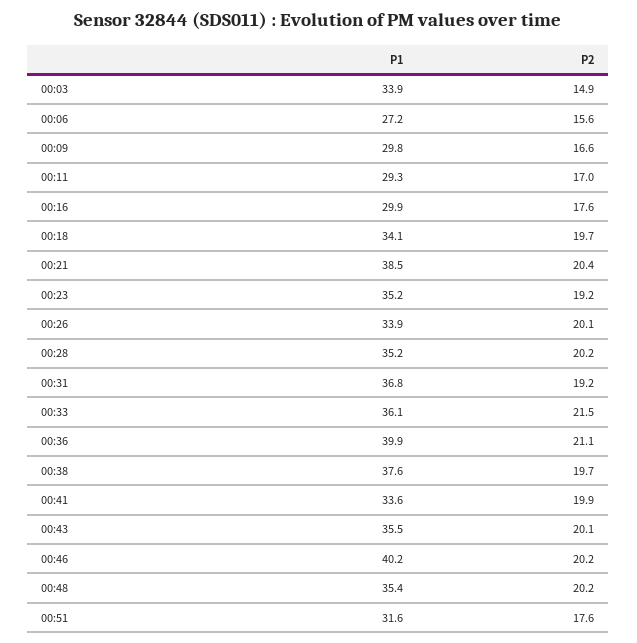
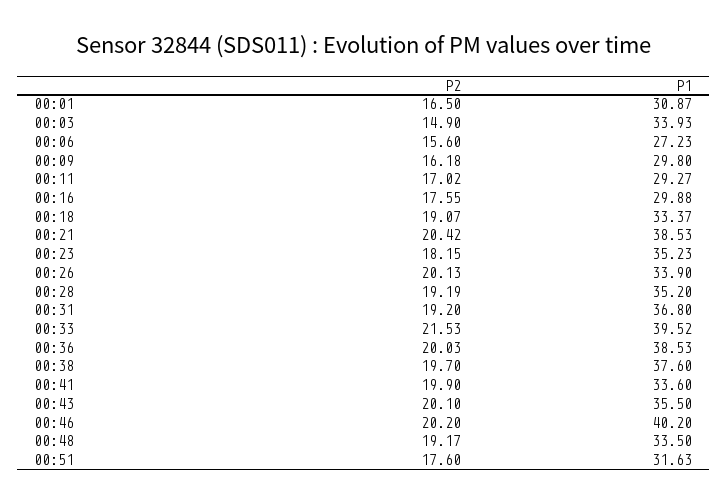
P2, 00:09: 16.6 -> 16.18
P1, 00:18: 34.1 -> 33.37
P2, 00:18: 19.7 -> 19.07
P2, 00:23: 19.2 -> 18.15
P2, 00:28: 20.2 -> 19.19
P1, 00:33: 36.1 -> 39.52
P1, 00:36: 39.9 -> 38.53
P2, 00:36: 21.1 -> 20.03
P1, 00:48: 35.4 -> 33.5
P2, 00:48: 20.2 -> 19.17
P2, 00:01: none -> 16.5
P1, 00:01: none -> 30.87

